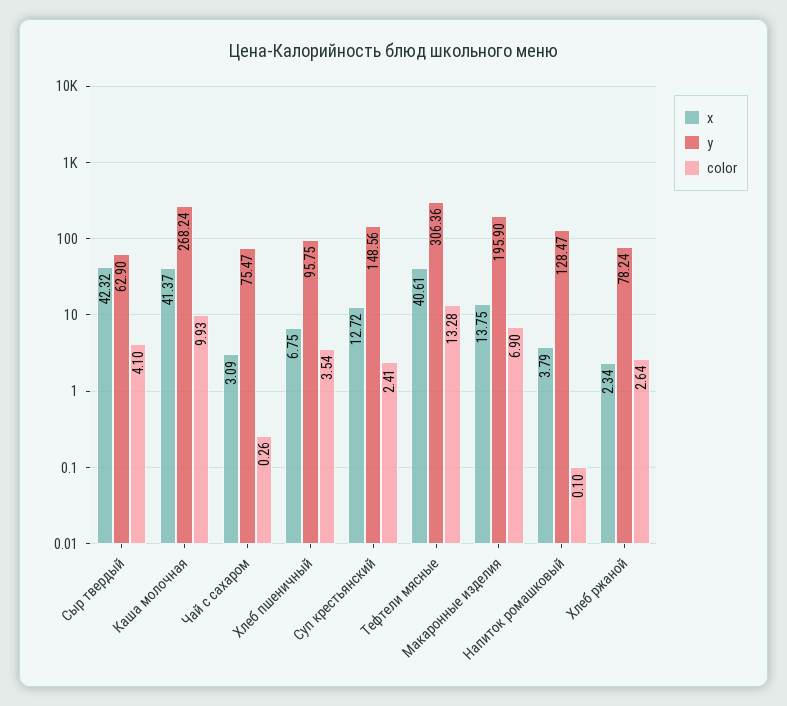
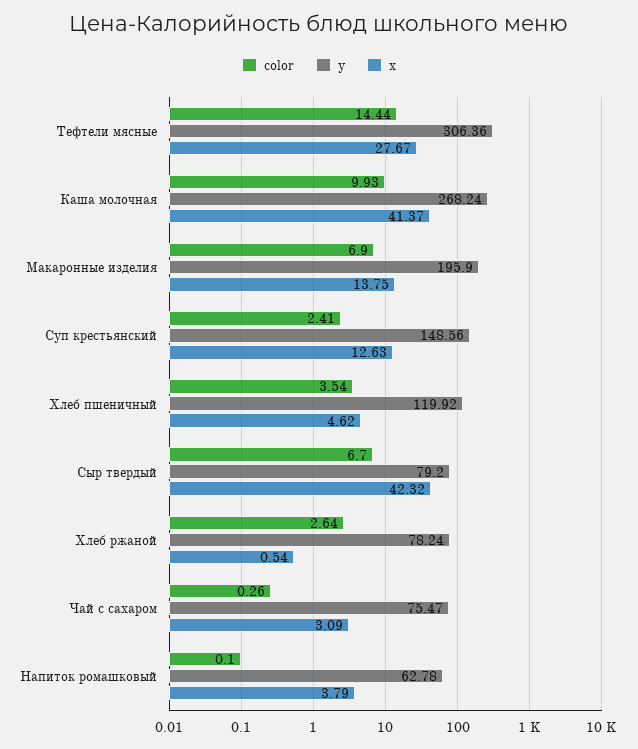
y, Сыр твердый: 62.9 -> 79.2
color, Сыр твердый: 4.1 -> 6.7
x, Хлеб пшеничный: 6.75 -> 4.62
y, Хлеб пшеничный: 95.75 -> 119.92
x, Суп крестьянский: 12.72 -> 12.63
x, Тефтели мясные: 40.61 -> 27.67
color, Тефтели мясные: 13.28 -> 14.44
y, Напиток ромашковый: 128.47 -> 62.78
x, Хлеб ржаной: 2.34 -> 0.54

